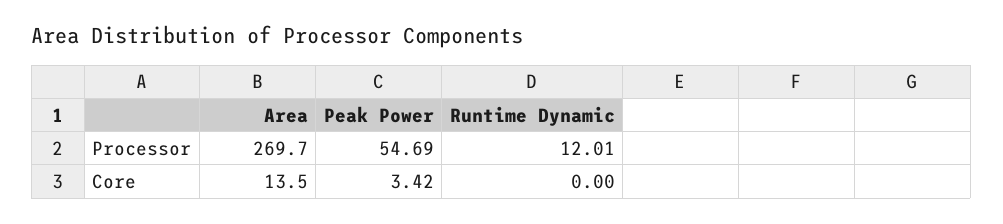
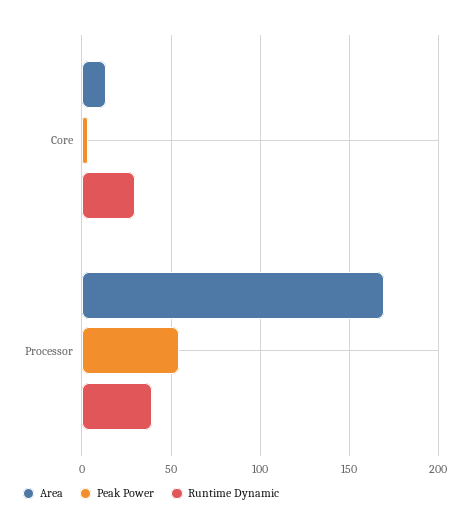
Area, Processor: 269.7 -> 170
Runtime Dynamic, Processor: 12.01 -> 40
Runtime Dynamic, Core: 0 -> 30

